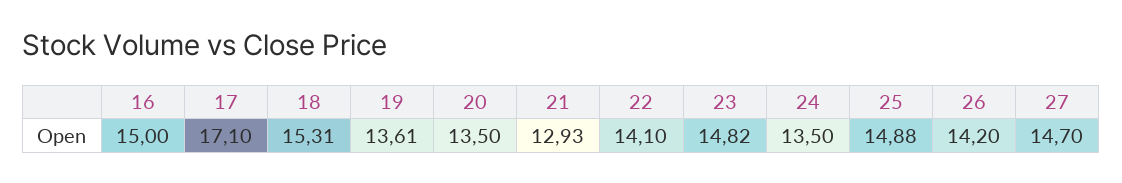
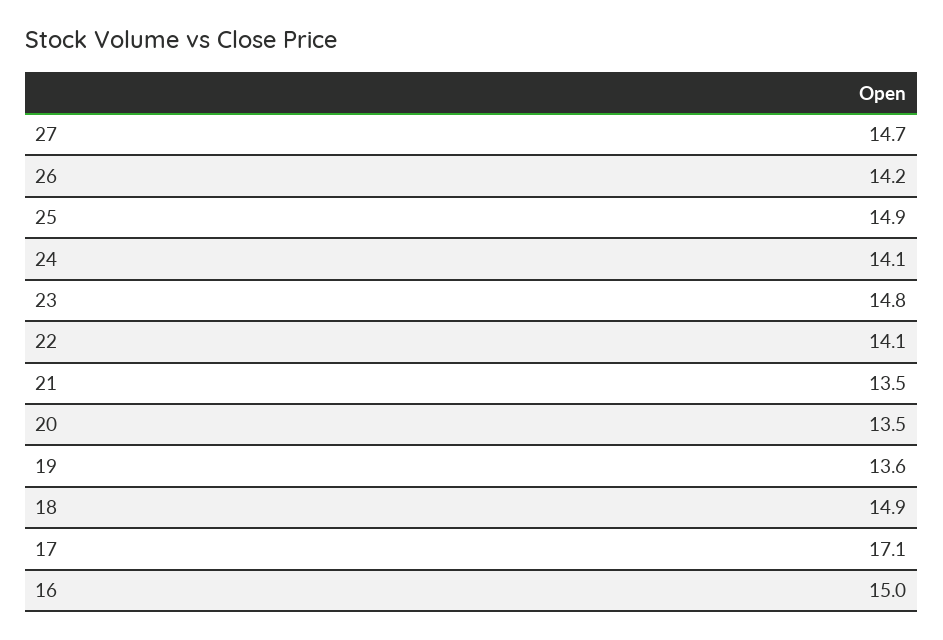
18: 15.31 -> 14.9
21: 12.93 -> 13.5
24: 13.5 -> 14.1

